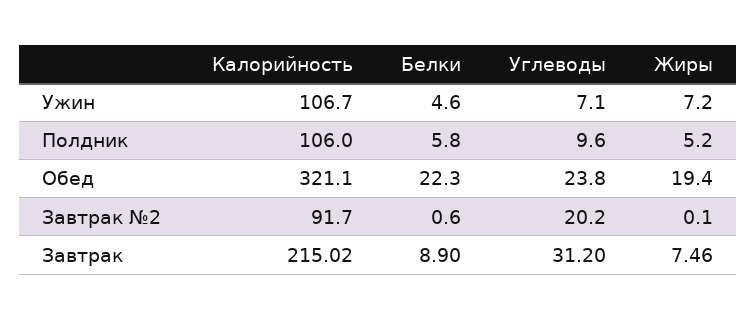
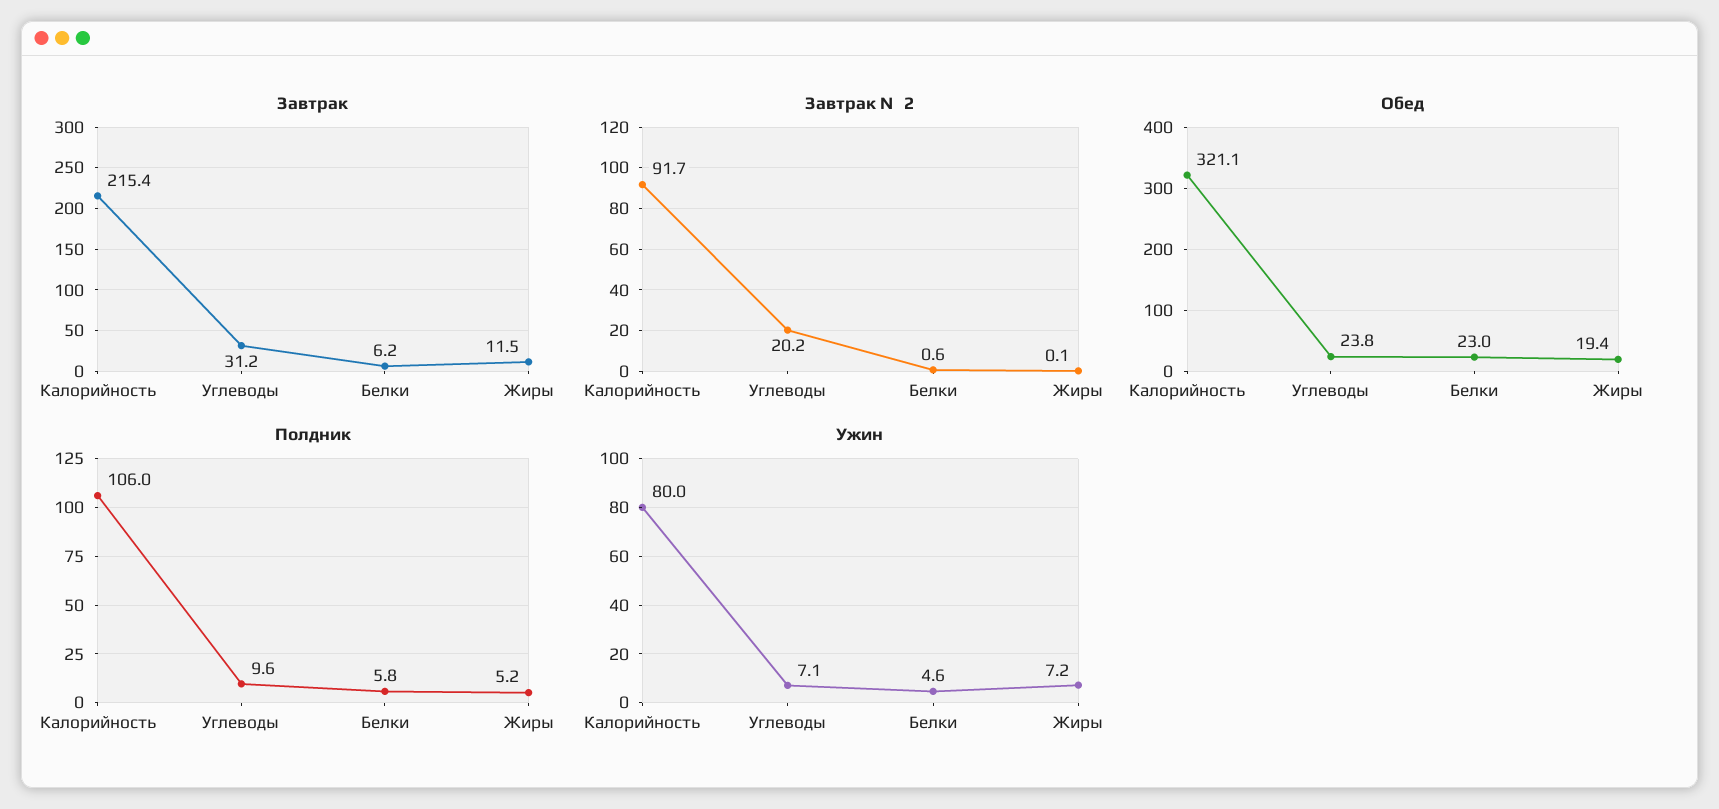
Ужин, Калорийность: 106.7 -> 80
Обед, Белки: 22.3 -> 23
Завтрак, Калорийность: 215.02 -> 215.4
Завтрак, Белки: 8.9 -> 6.2
Завтрак, Жиры: 7.46 -> 11.5

